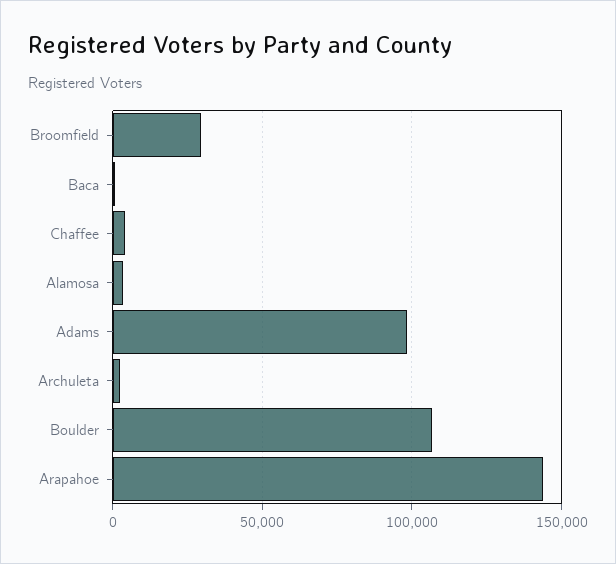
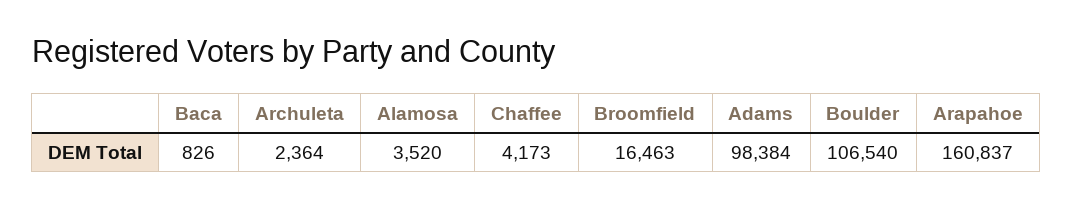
Broomfield: 30000 -> 16463
Arapahoe: 145000 -> 160837

